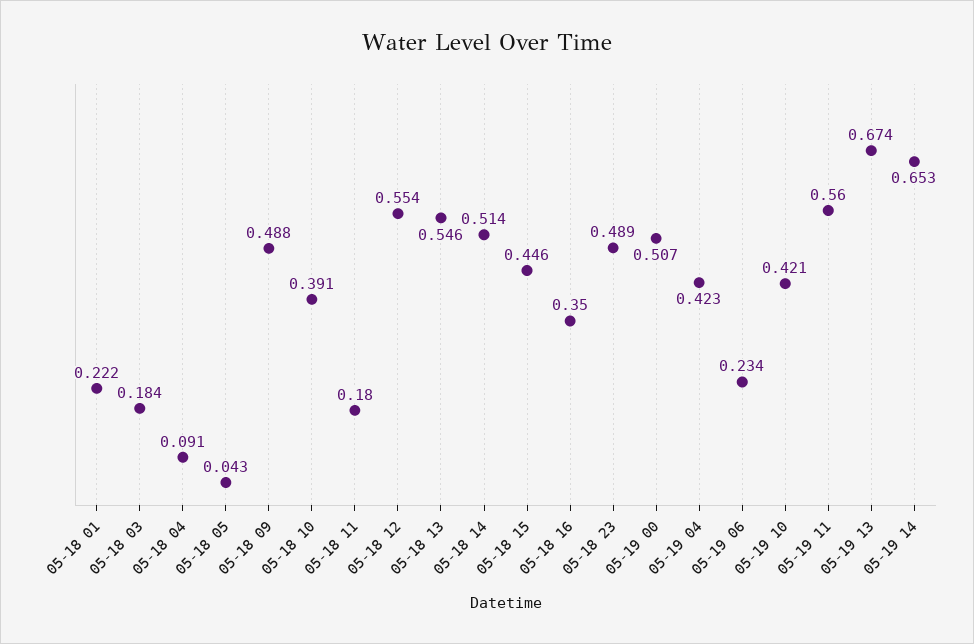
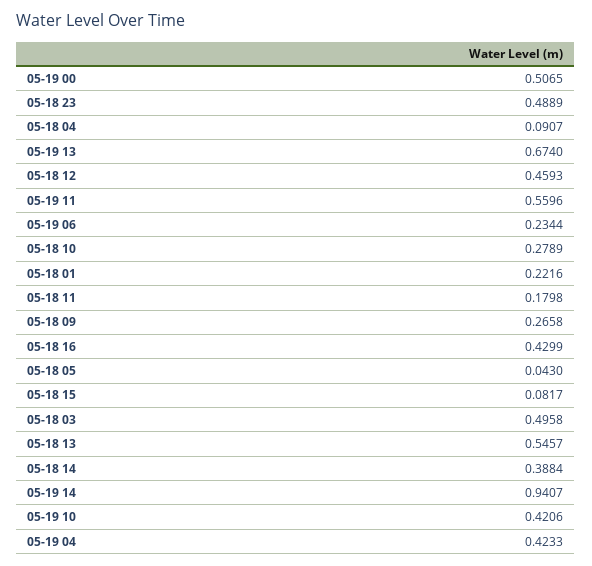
05-18 03: 0.184 -> 0.4958
05-18 09: 0.488 -> 0.2658
05-18 10: 0.391 -> 0.2789
05-18 12: 0.554 -> 0.4593
05-18 14: 0.514 -> 0.3884
05-18 15: 0.446 -> 0.0817
05-18 16: 0.35 -> 0.4299
05-19 14: 0.653 -> 0.9407

